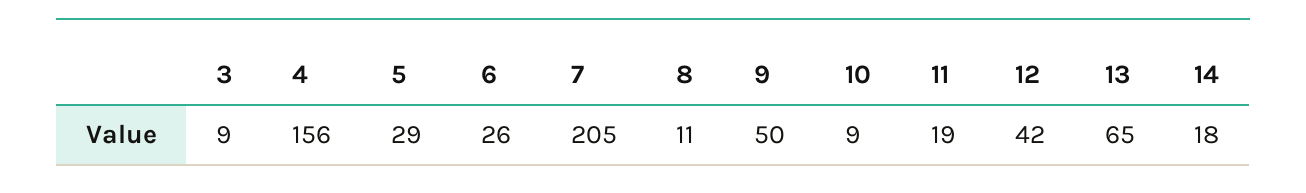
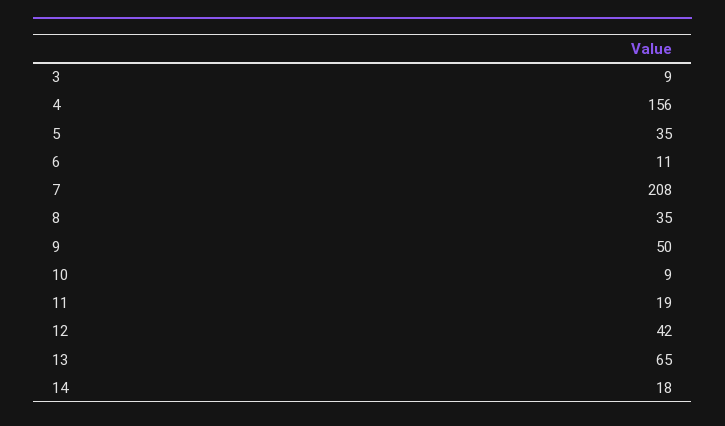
5: 29 -> 35
6: 26 -> 11
7: 205 -> 208
8: 11 -> 35

